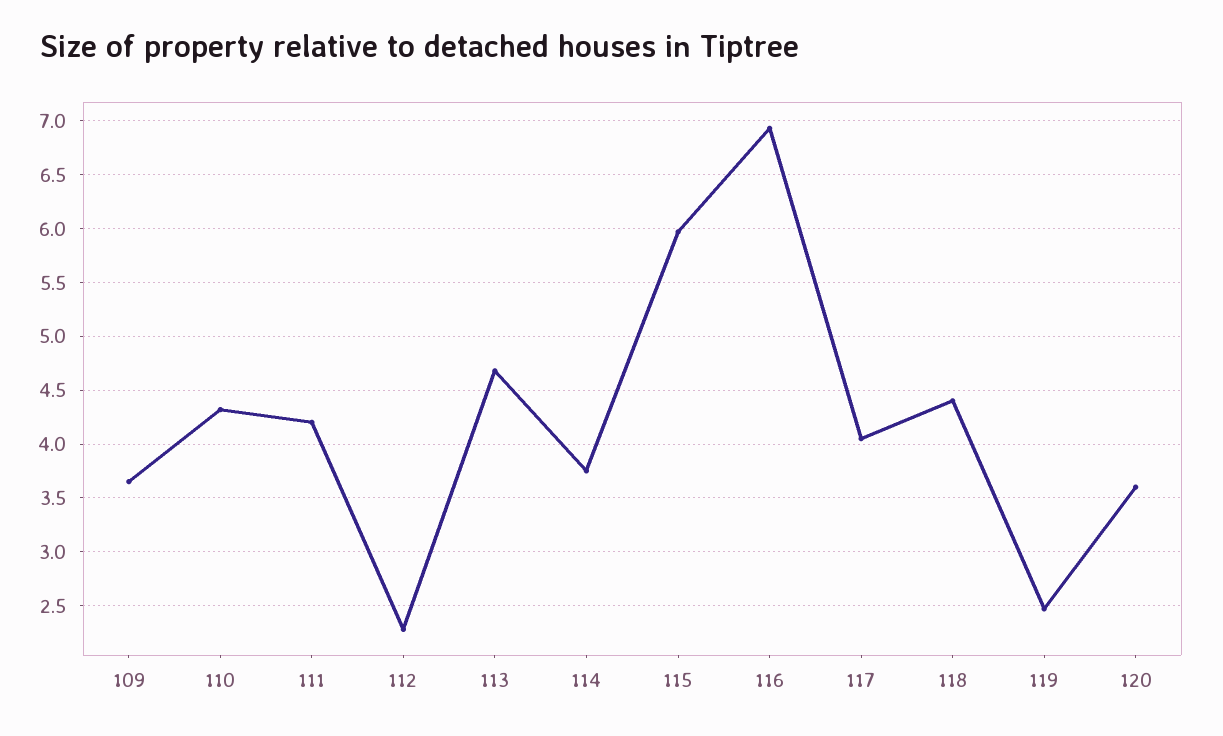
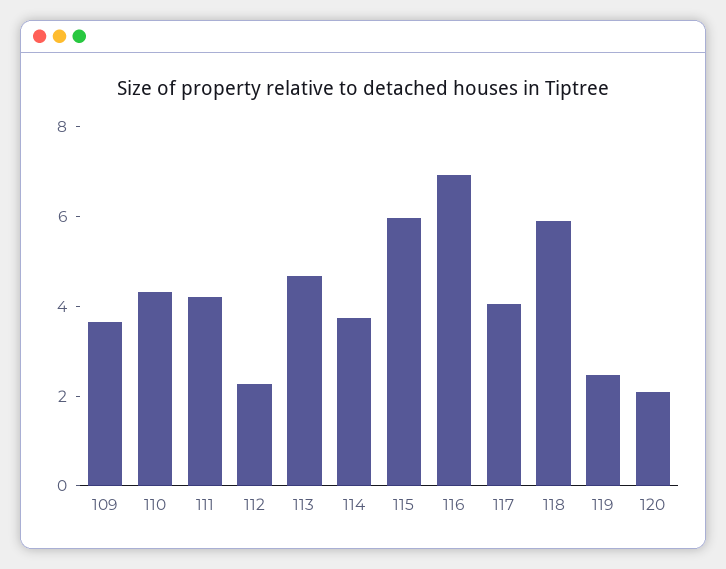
118: 4.4 -> 6
120: 3.6 -> 2

